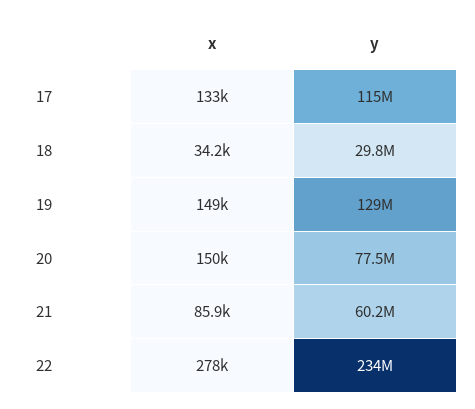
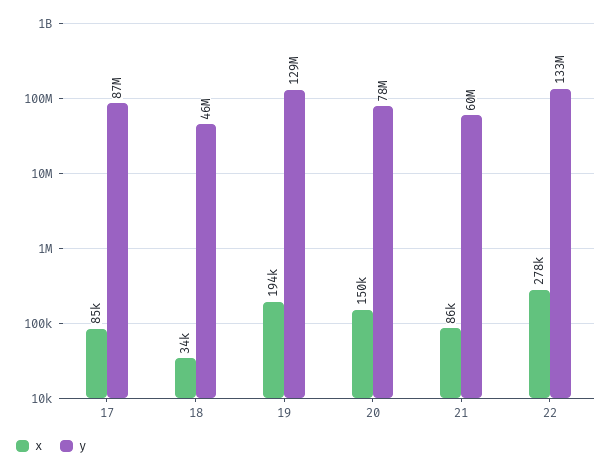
x, 17: 133000 -> 85000
y, 17: 115000000 -> 87000000
y, 18: 29800000 -> 46000000
x, 19: 149000 -> 194000
y, 22: 234000000 -> 133000000

